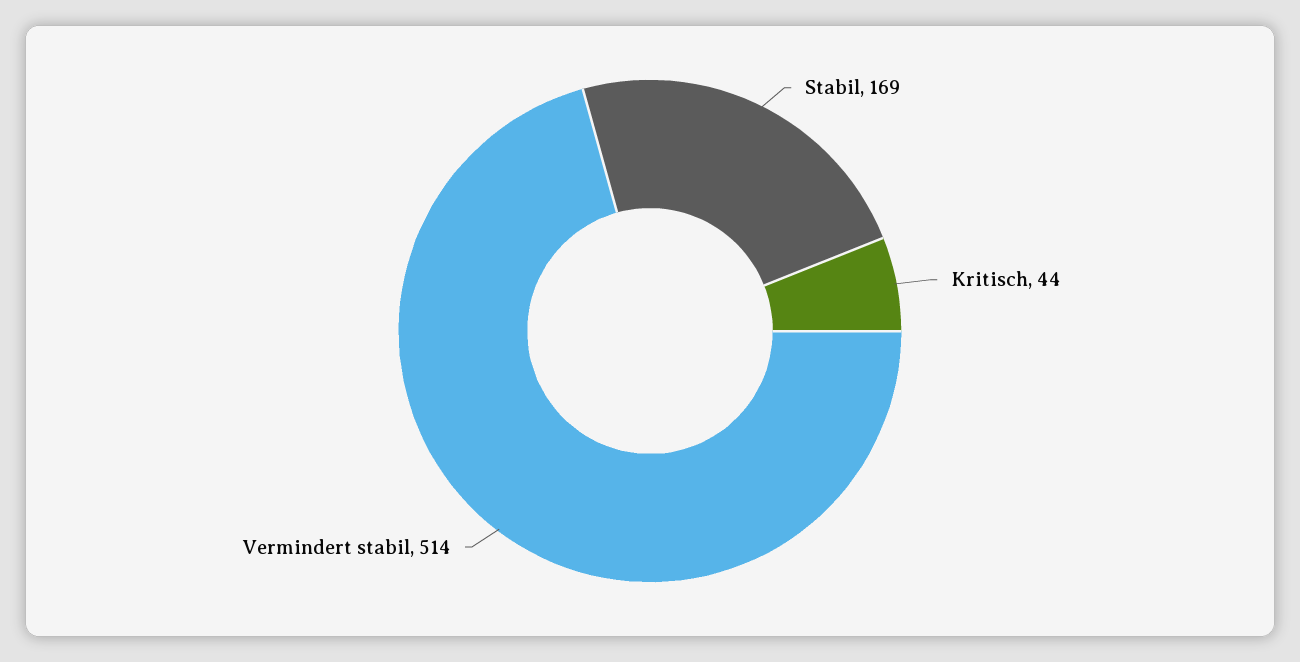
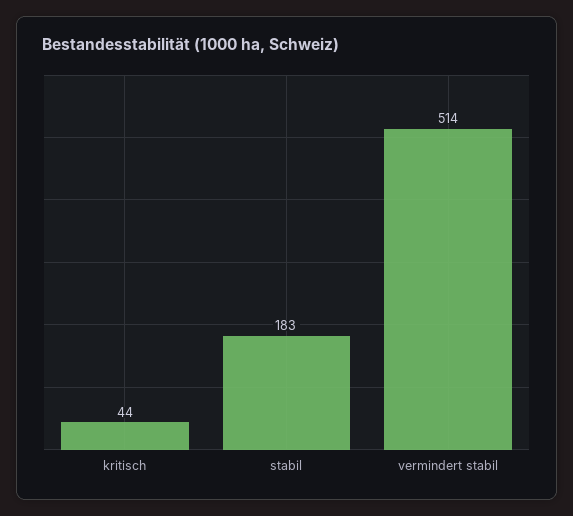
Stabil: 169 -> 183

